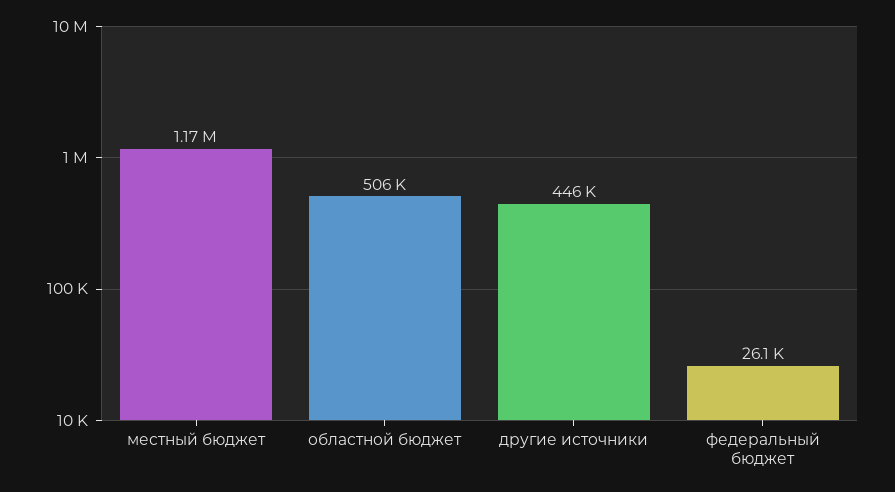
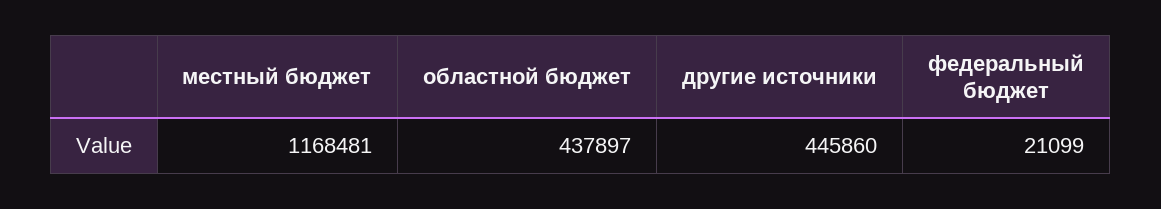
областной бюджет: 506000 -> 437897
федеральный бюджет: 26100 -> 21099

